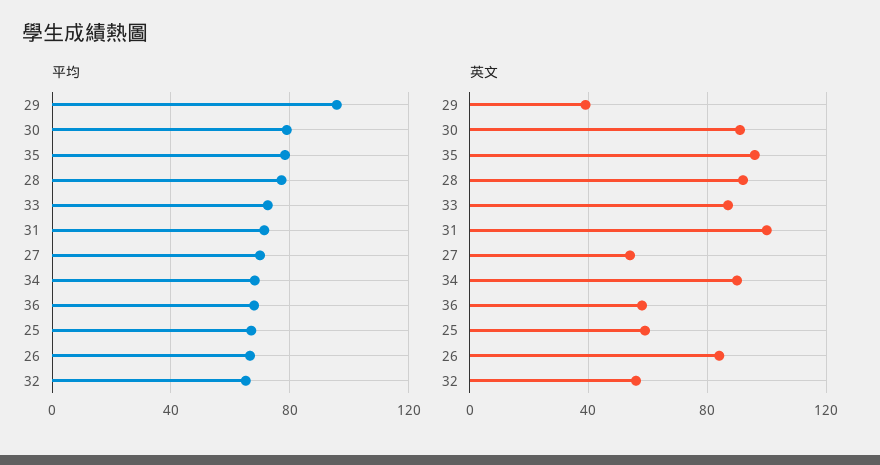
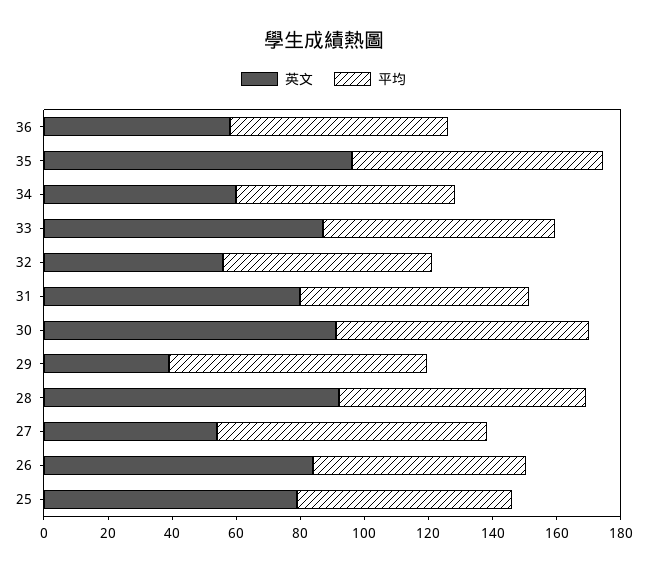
平均, 29: 95 -> 80
平均, 27: 70 -> 85
英文, 31: 100 -> 80
英文, 34: 90 -> 60
英文, 25: 60 -> 80

